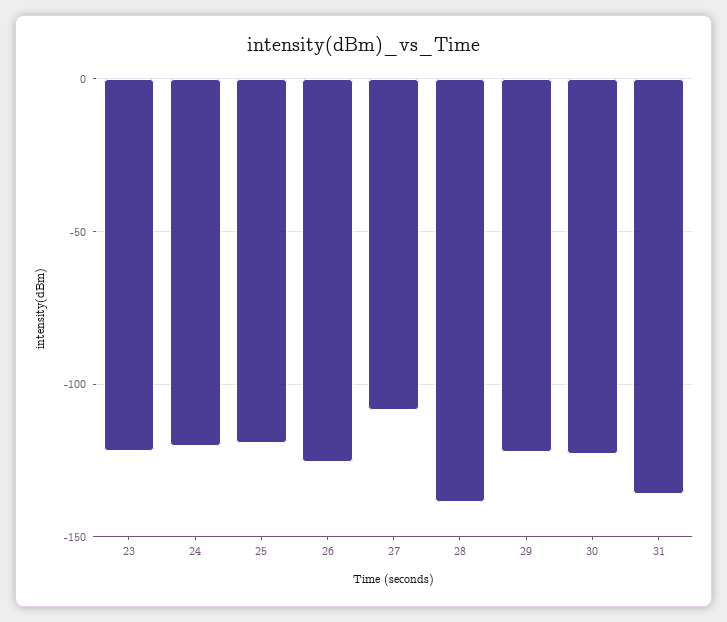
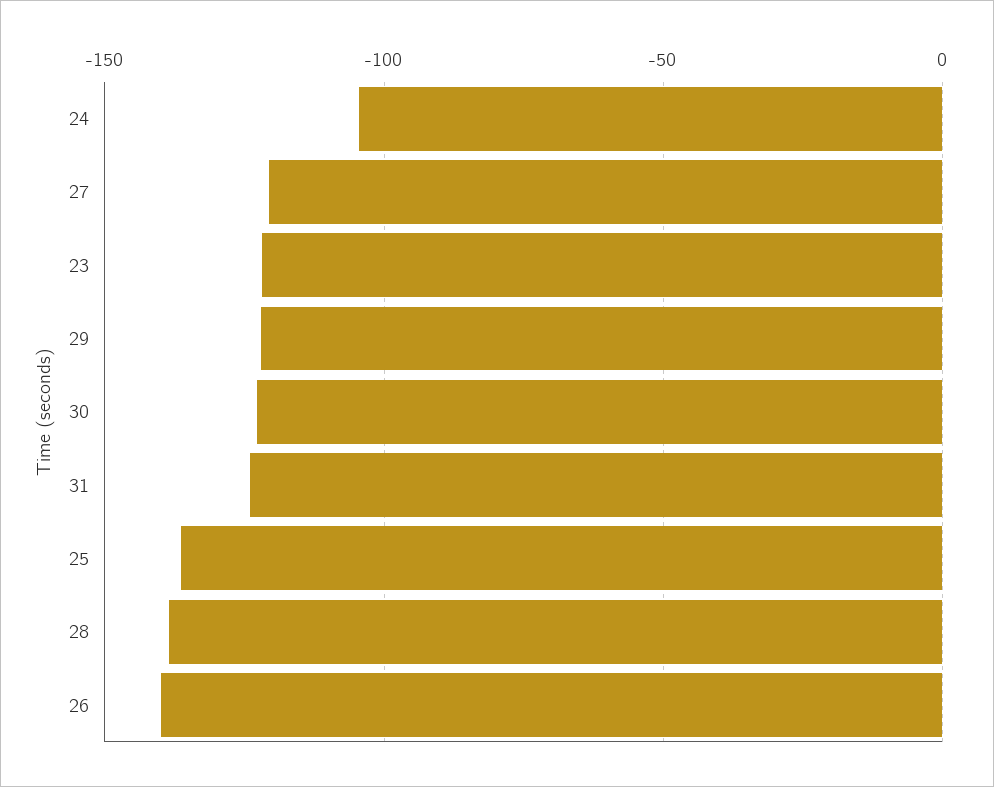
24: -120 -> -105
25: -120 -> -135
26: -125 -> -140
27: -110 -> -120
31: -135 -> -125

